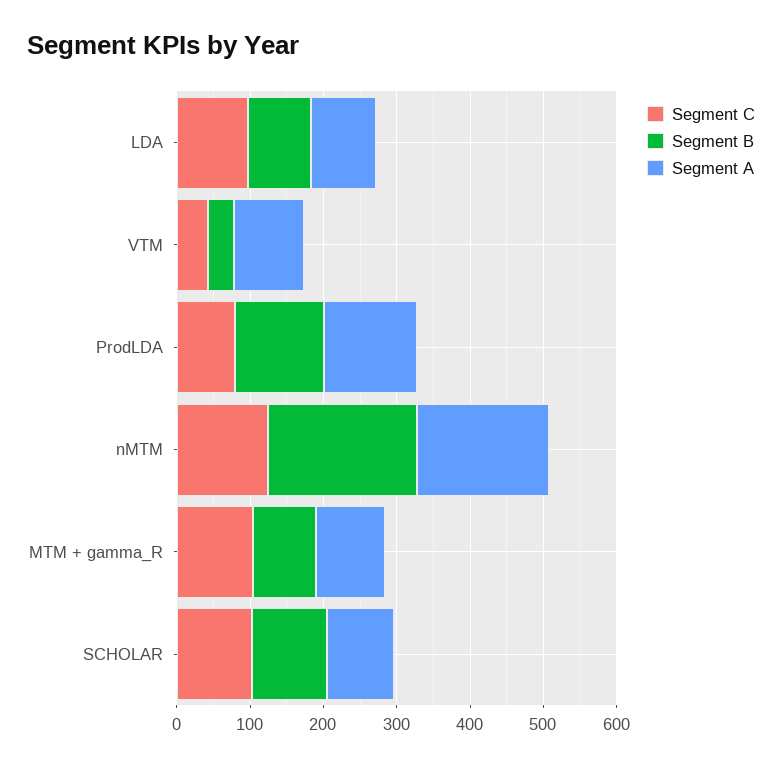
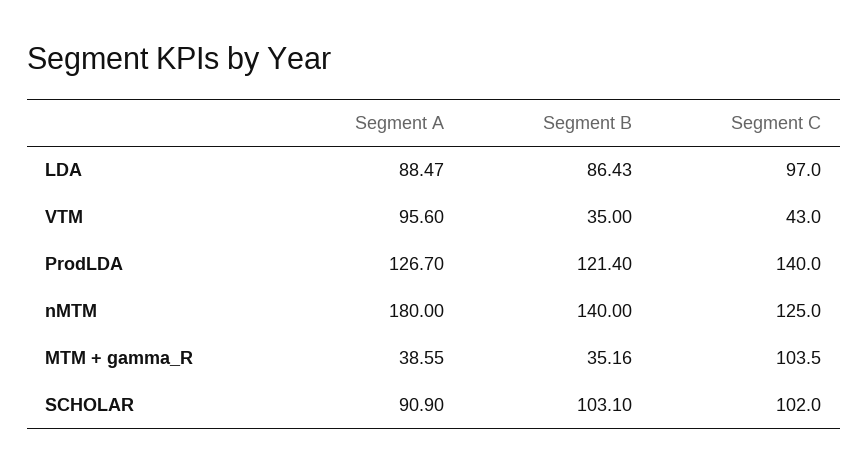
Segment C, ProdLDA: 80 -> 140
Segment B, nMTM: 200 -> 140
Segment B, MTM + gamma_R: 80 -> 35.16
Segment A, MTM + gamma_R: 100 -> 38.55

